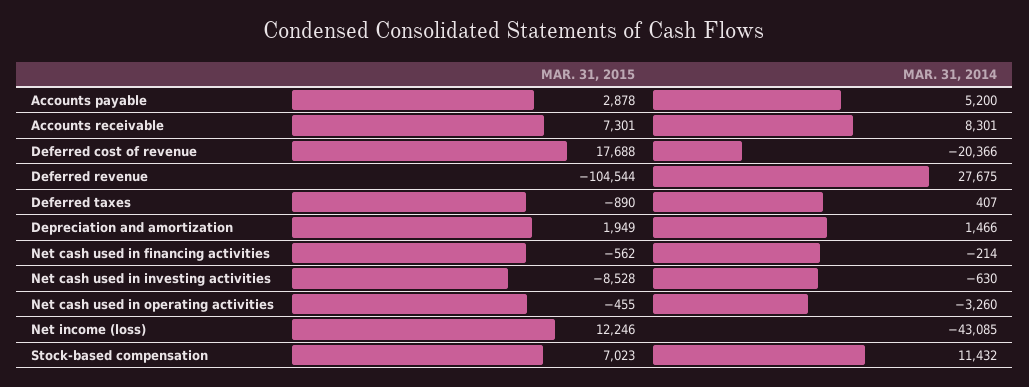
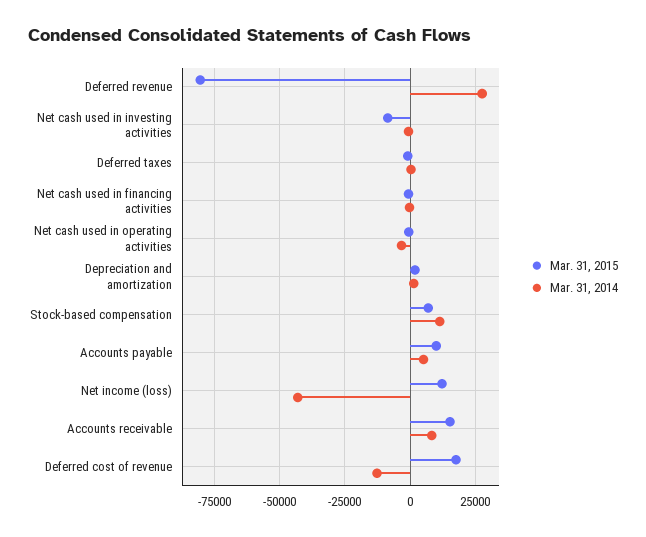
MAR. 31, 2015, Accounts payable: 2878 -> 10000
MAR. 31, 2015, Accounts receivable: 7301 -> 15000
MAR. 31, 2014, Deferred cost of revenue: -20366 -> -12500
MAR. 31, 2015, Deferred revenue: -104544 -> -80000

